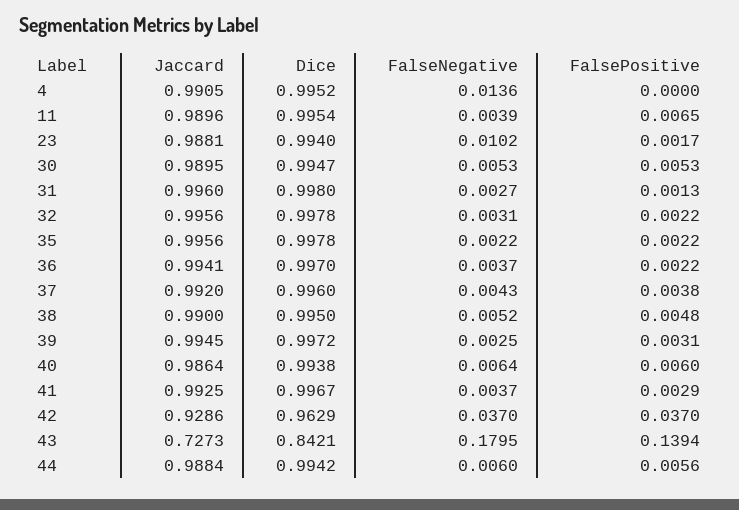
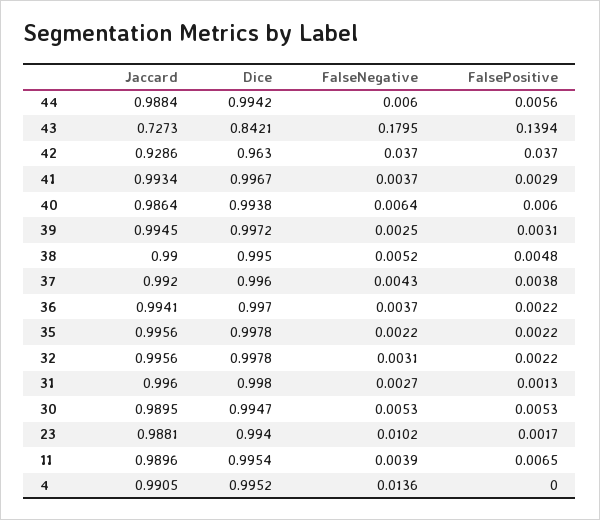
Jaccard, 41: 0.9925 -> 0.9934
Dice, 42: 0.9629 -> 0.963

